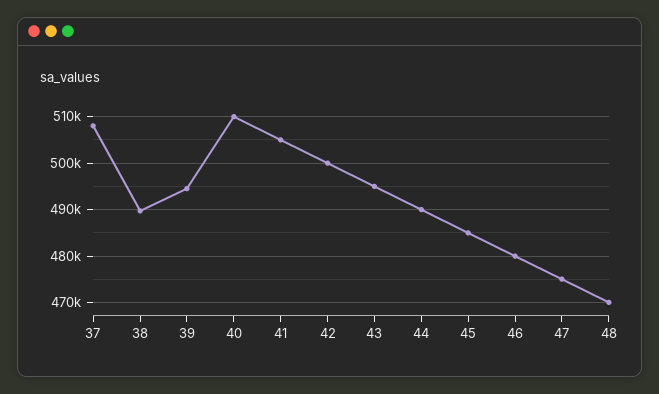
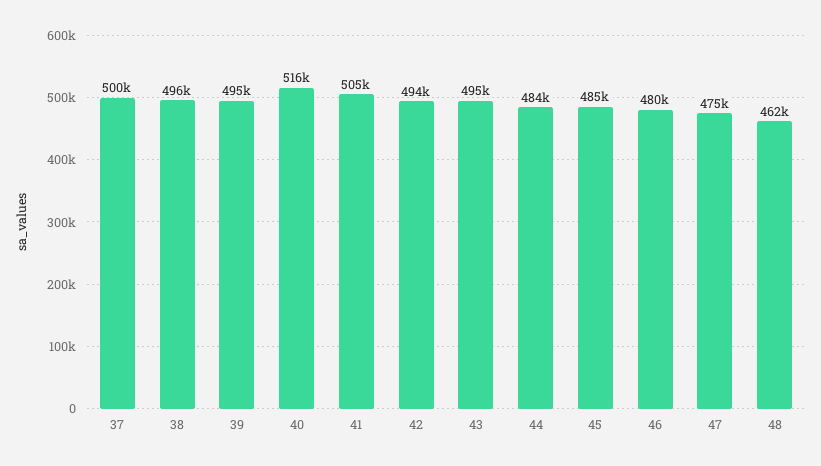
37: 508000 -> 500000
38: 490000 -> 496000
40: 510000 -> 516000
42: 500000 -> 494000
44: 490000 -> 484000
48: 470000 -> 462000

